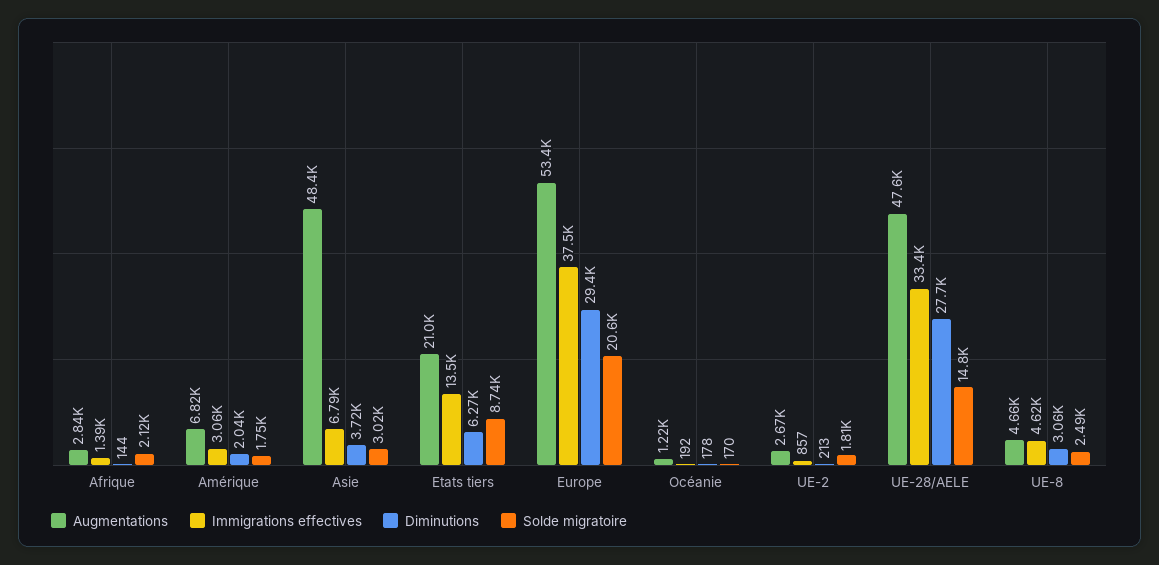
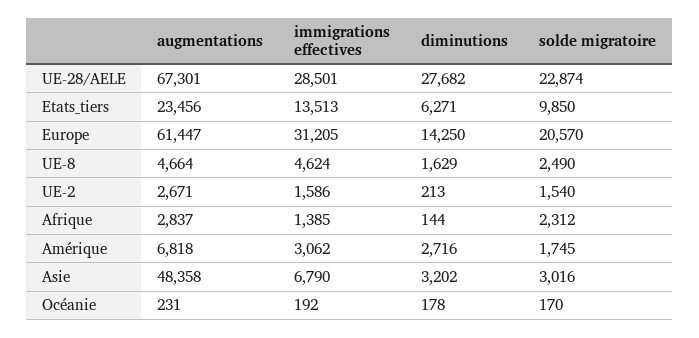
Solde migratoire, Afrique: 2120 -> 2312
Diminutions, Amérique: 2040 -> 2716
Diminutions, Asie: 3720 -> 3202
Augmentations, Etats tiers: 21000 -> 23456
Solde migratoire, Etats tiers: 8740 -> 9850
Augmentations, Europe: 53400 -> 61447
Immigrations effectives, Europe: 37500 -> 31205
Diminutions, Europe: 29400 -> 14250
Augmentations, Océanie: 1220 -> 231
Immigrations effectives, UE-2: 857 -> 1586
Solde migratoire, UE-2: 1810 -> 1540
Augmentations, UE-28/AELE: 47600 -> 67301
Immigrations effectives, UE-28/AELE: 33400 -> 28501
Solde migratoire, UE-28/AELE: 14800 -> 22874
Diminutions, UE-8: 3060 -> 1629

